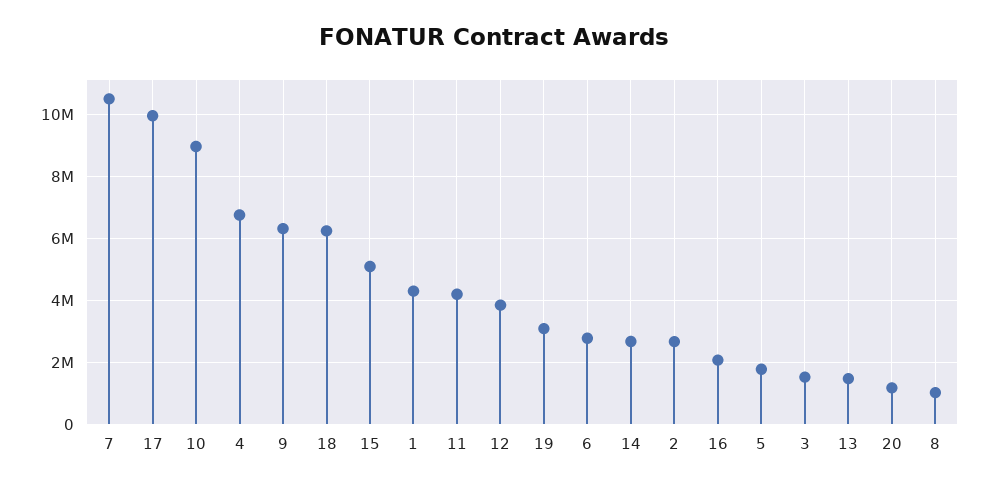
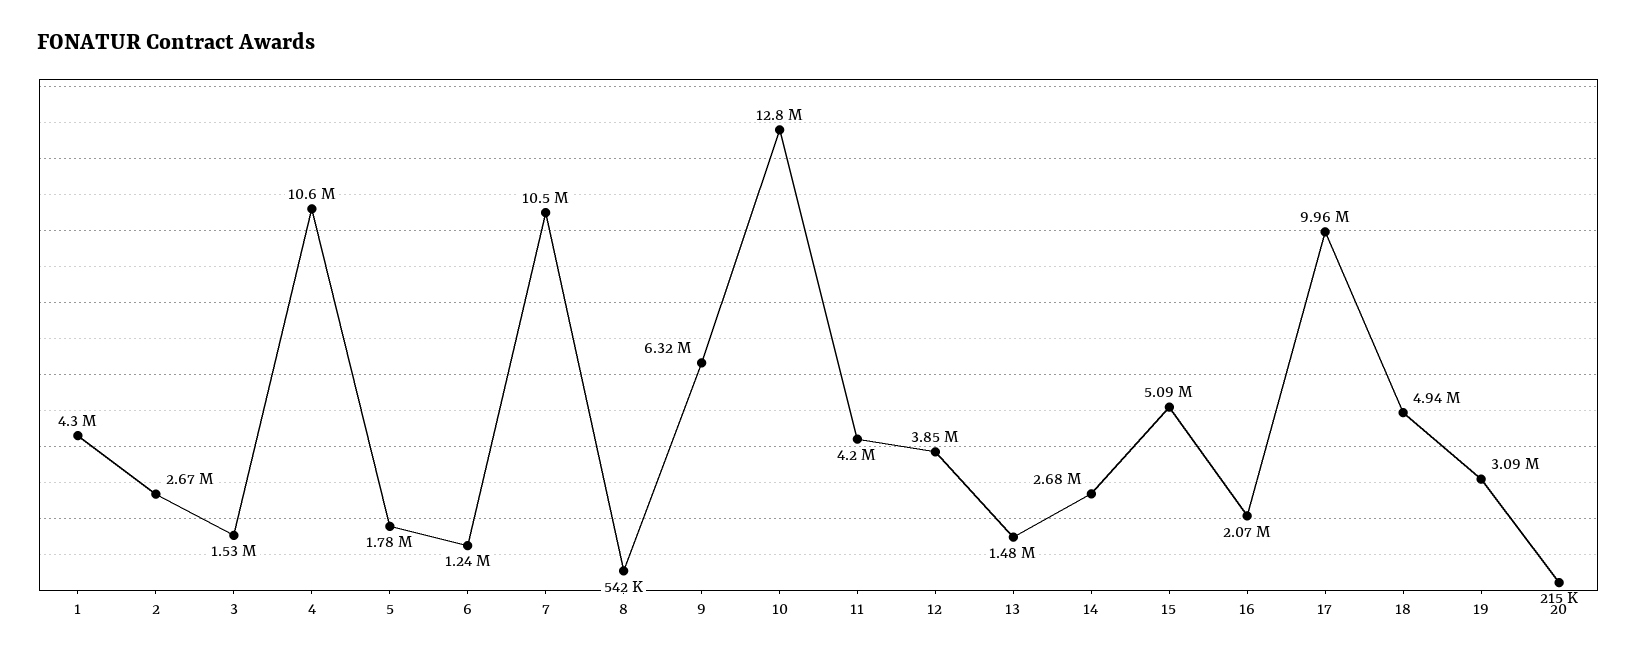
10: 9000000 -> 12800000
4: 6800000 -> 10600000
18: 6200000 -> 4940000
6: 2800000 -> 1240000
20: 1200000 -> 215000
8: 1000000 -> 542000

